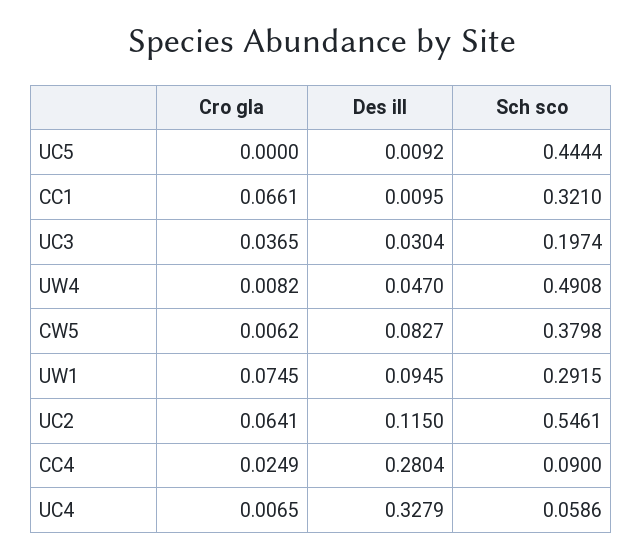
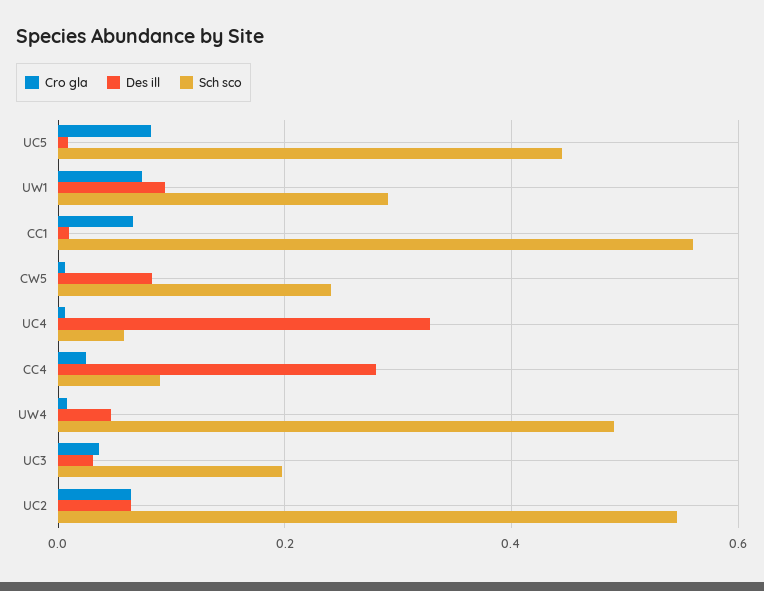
Cro gla, UC5: 0 -> 0.08
Sch sco, CC1: 0.321 -> 0.56
Sch sco, CW5: 0.3798 -> 0.24
Des ill, UC2: 0.115 -> 0.06

